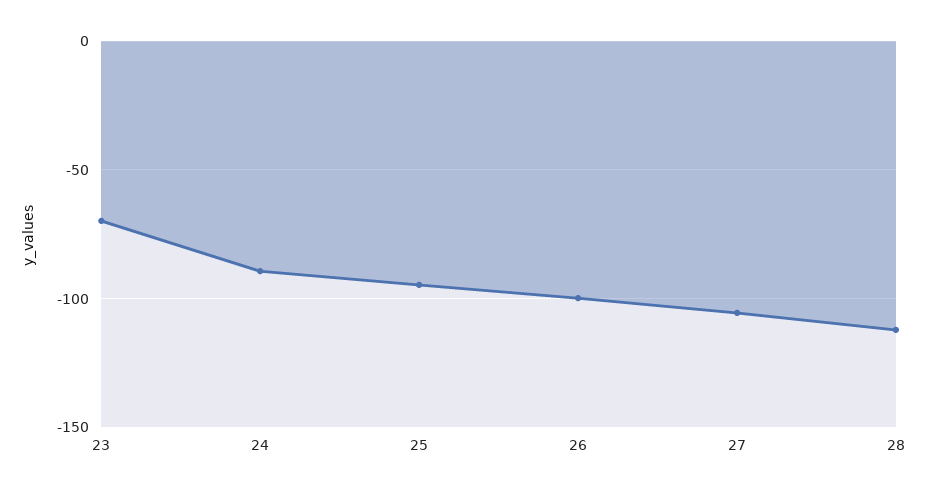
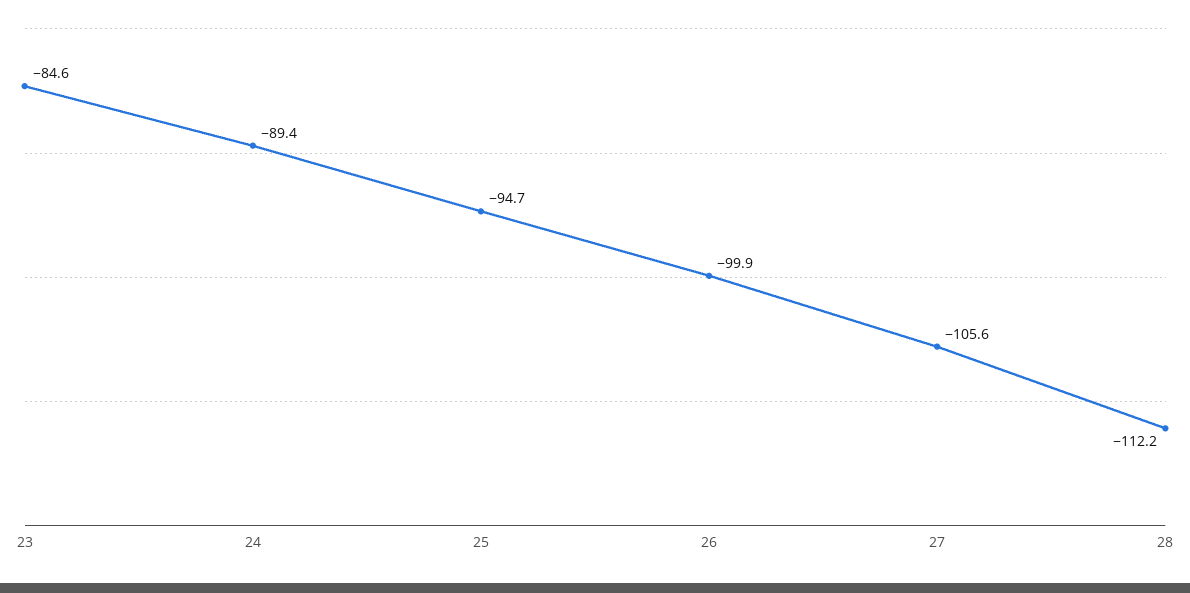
23: -70 -> -84.6

